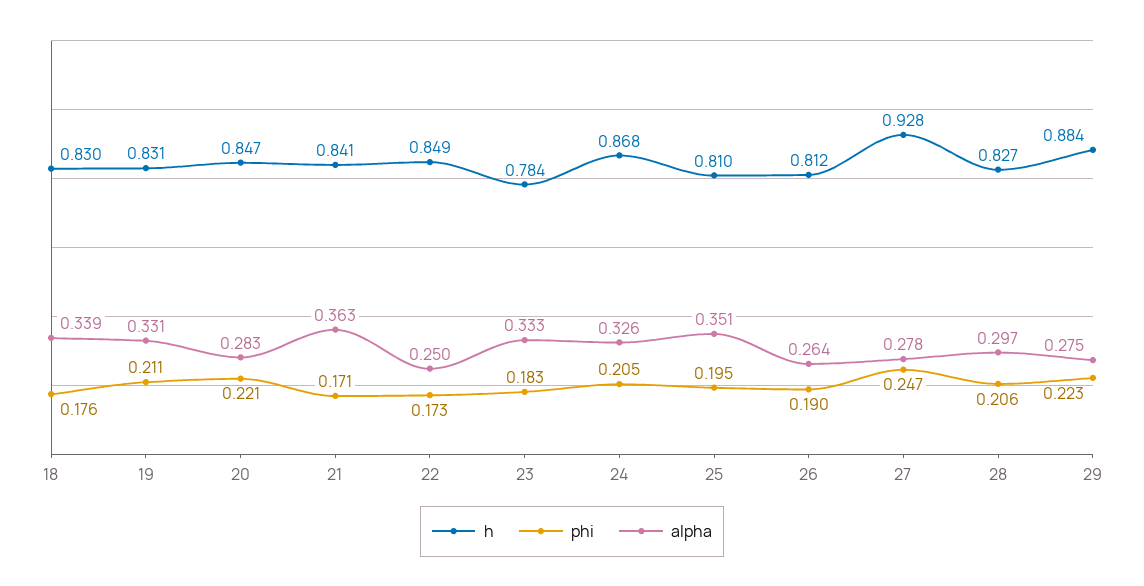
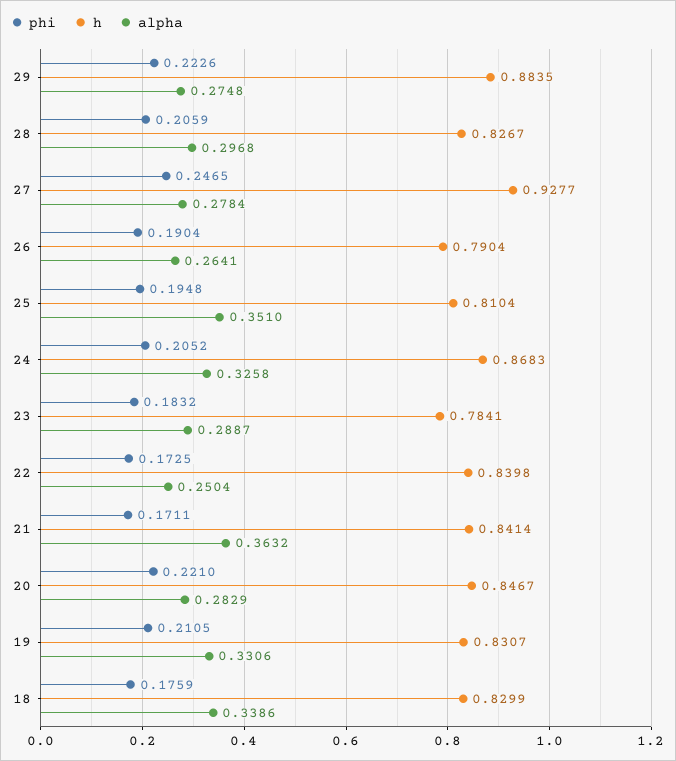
h, 22: 0.849 -> 0.8398
alpha, 23: 0.333 -> 0.2887
h, 26: 0.812 -> 0.7904

